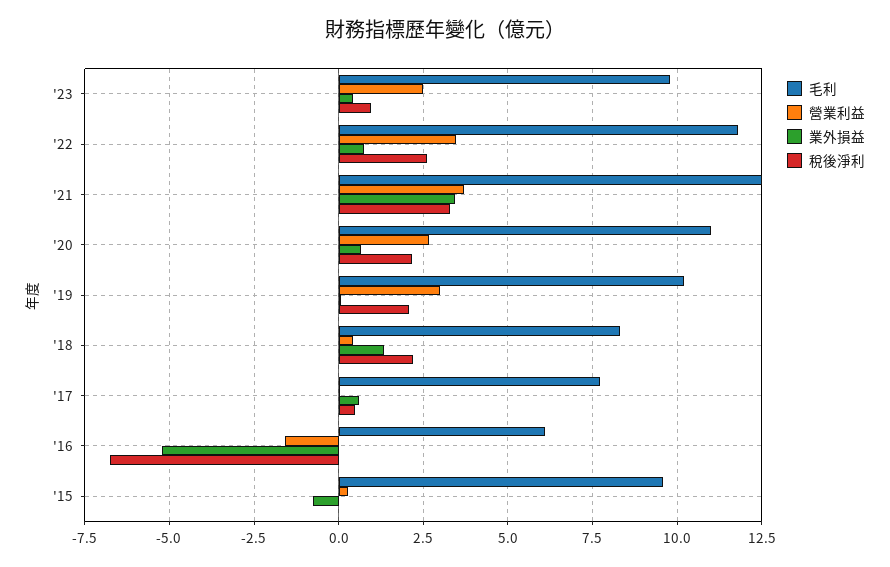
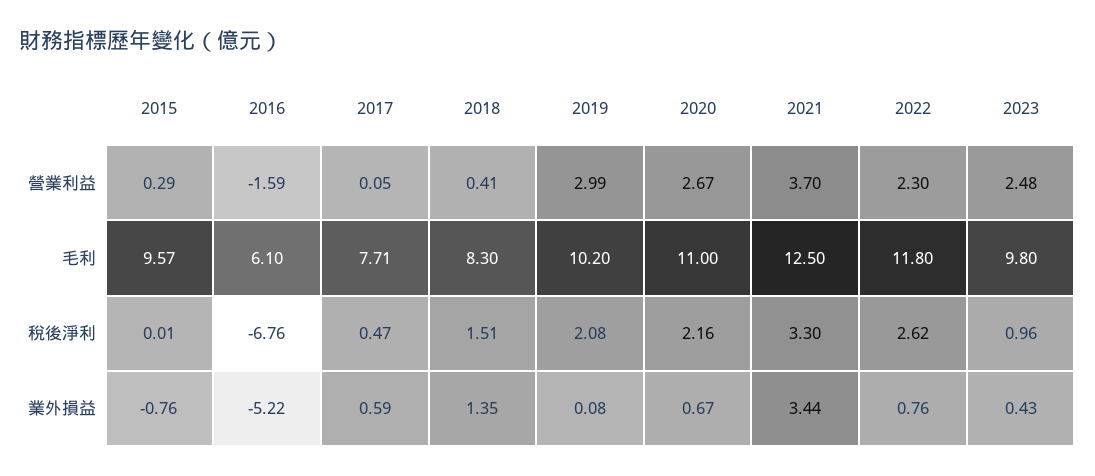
營業利益, '22: 3.5 -> 2.3
稅後淨利, '18: 2.25 -> 1.51

